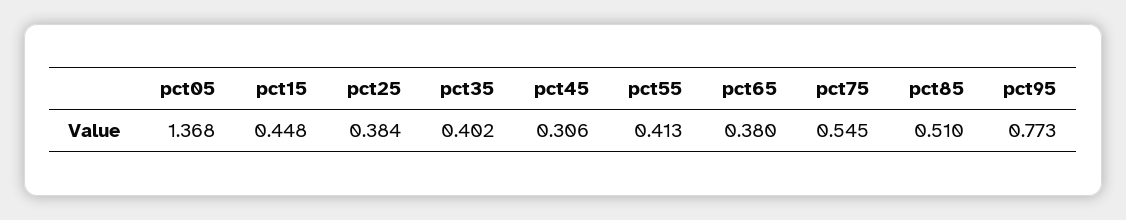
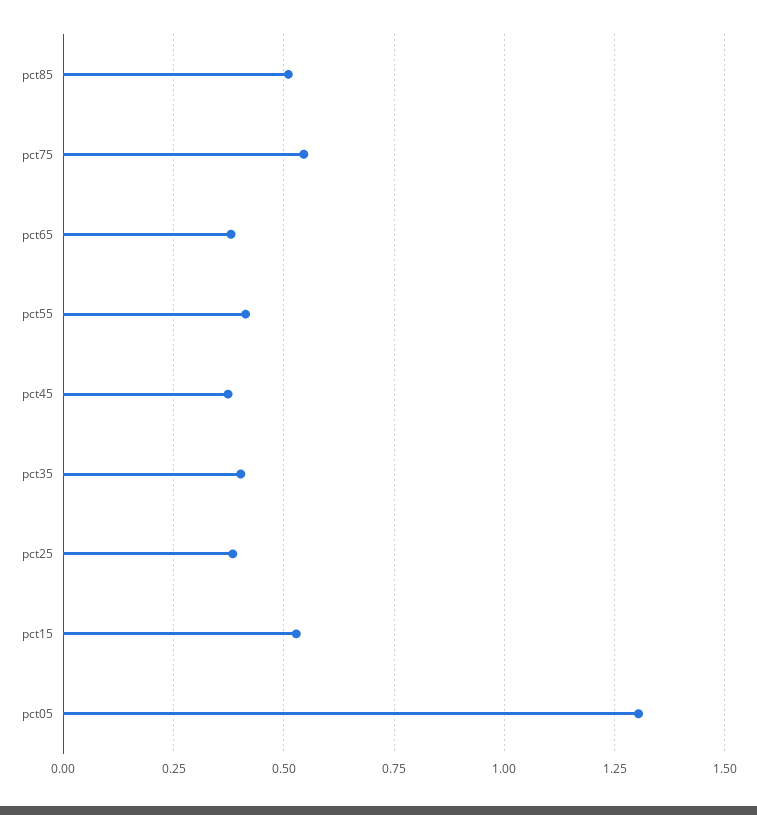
pct05: 1.368 -> 1.3
pct15: 0.448 -> 0.525
pct45: 0.306 -> 0.375
pct95: 0.773 -> none

